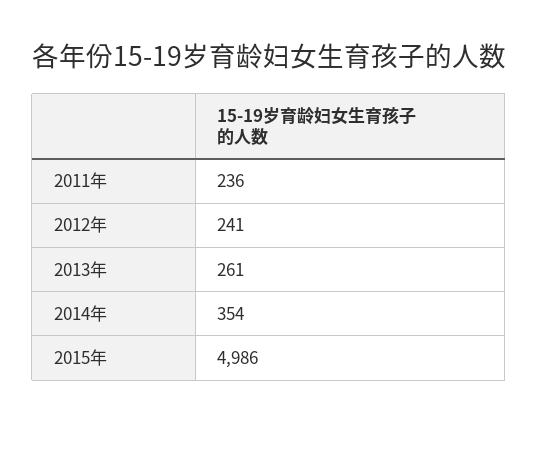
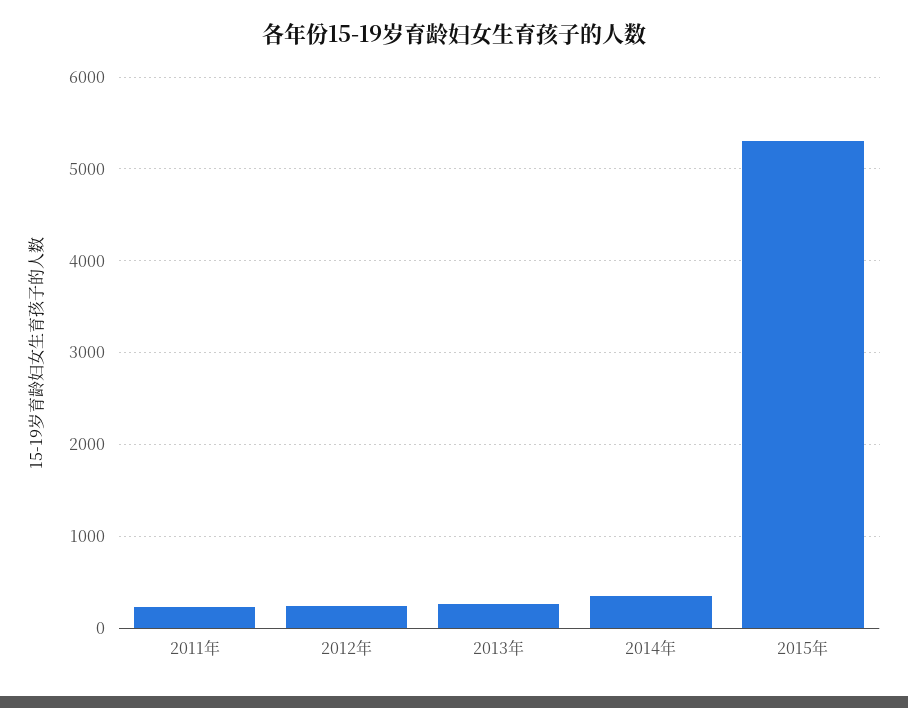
2015年: 4986 -> 5300

